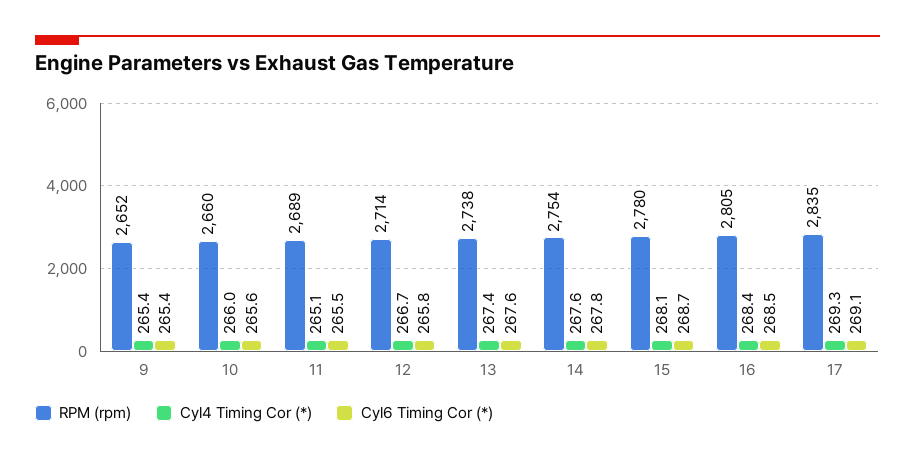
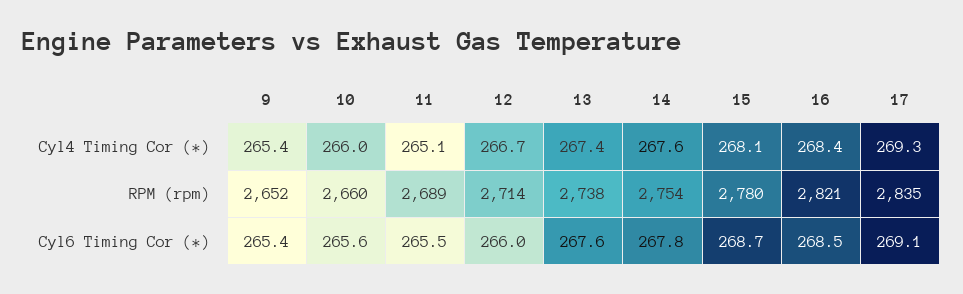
Cyl6 Timing Cor (*), 12: 265.8 -> 266
RPM (rpm), 16: 2805 -> 2821

